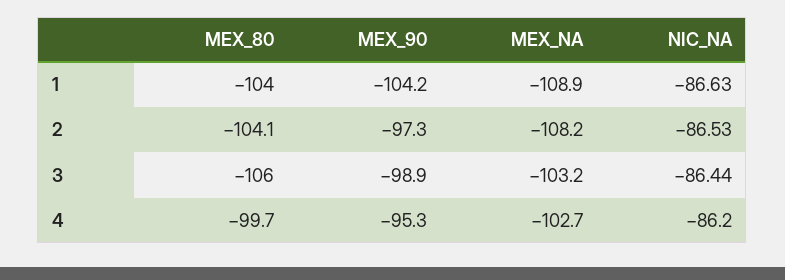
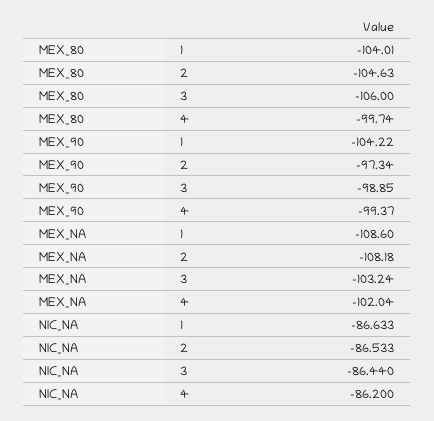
MEX_NA, 1: -108.9 -> -108.6
MEX_80, 2: -104.1 -> -104.63
MEX_90, 4: -95.3 -> -99.37
MEX_NA, 4: -102.7 -> -102.04

